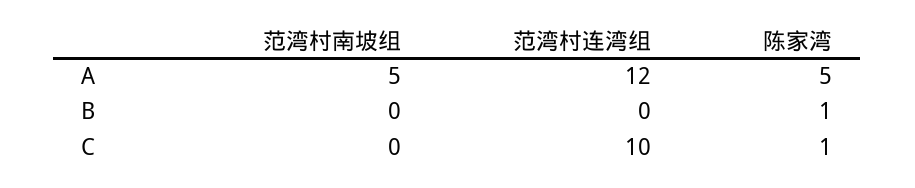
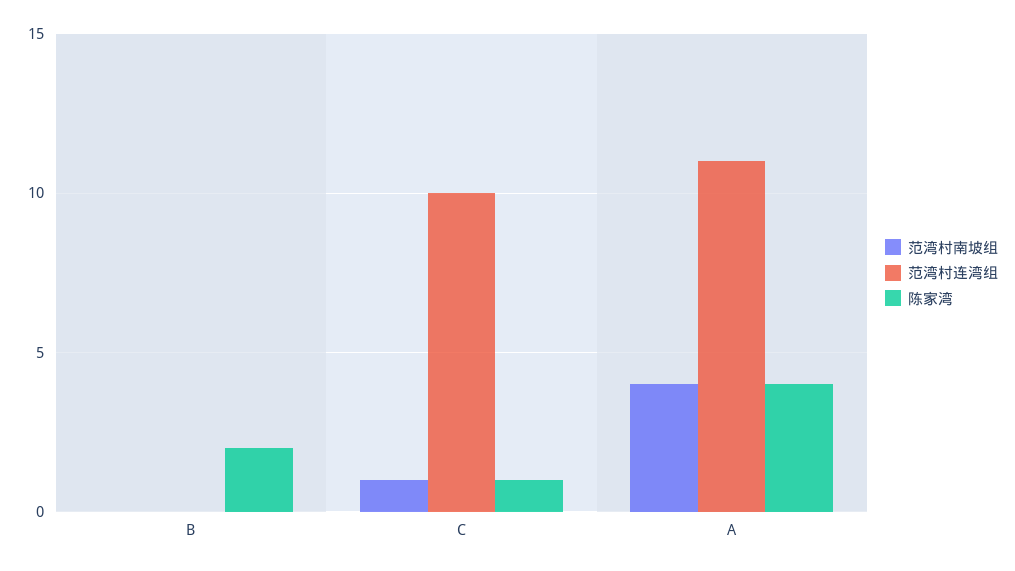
范湾村南坡组, A: 5 -> 4
范湾村连湾组, A: 12 -> 11
陈家湾, A: 5 -> 4
陈家湾, B: 1 -> 2
范湾村南坡组, C: 0 -> 1

